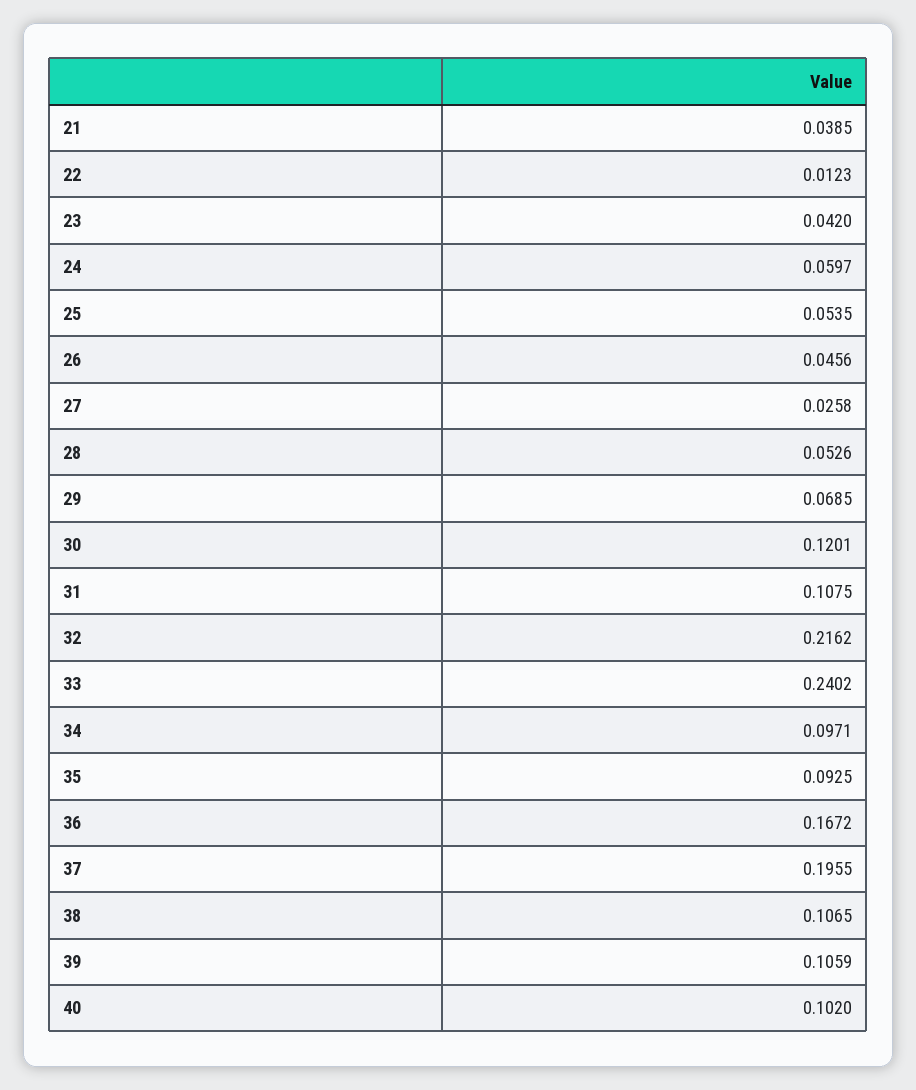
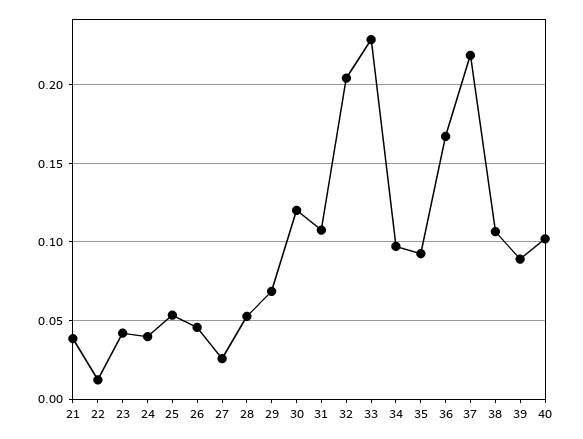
24: 0.0597 -> 0.04
32: 0.2162 -> 0.205
33: 0.2402 -> 0.23
37: 0.1955 -> 0.22
39: 0.1059 -> 0.09

